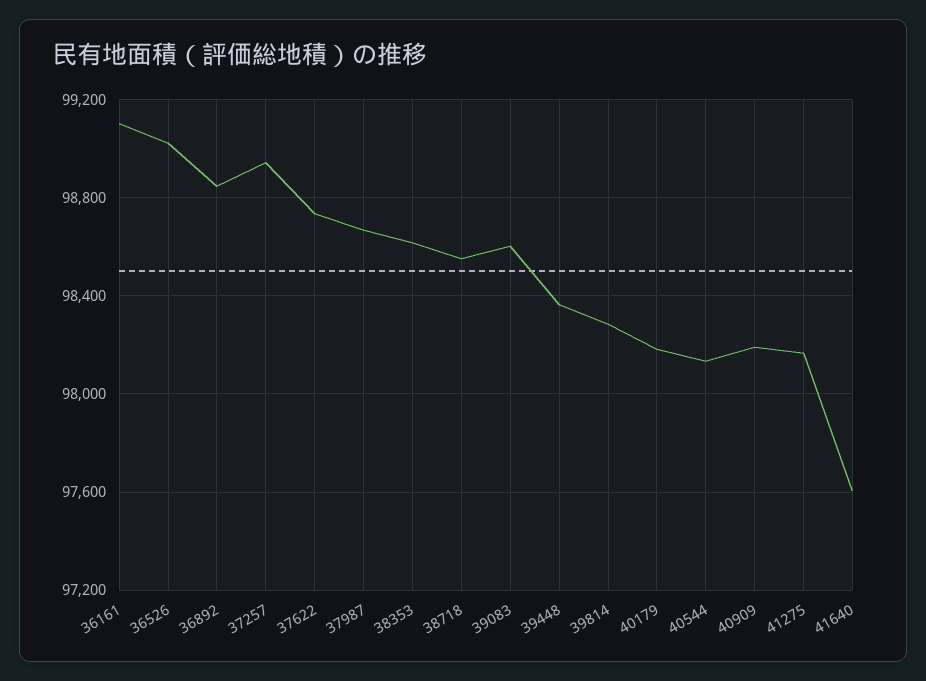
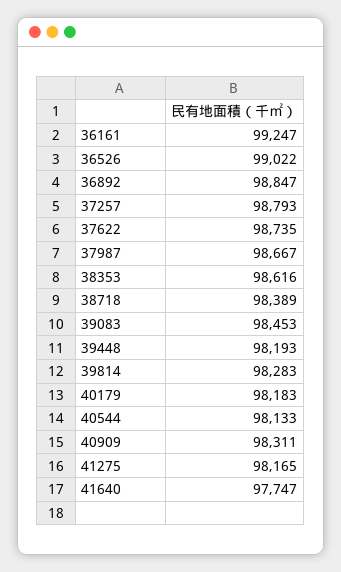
36161: 99100 -> 99247
37257: 98950 -> 98793
38718: 98550 -> 98389
39083: 98600 -> 98453
39448: 98350 -> 98193
40909: 98200 -> 98311
41640: 97600 -> 97747

